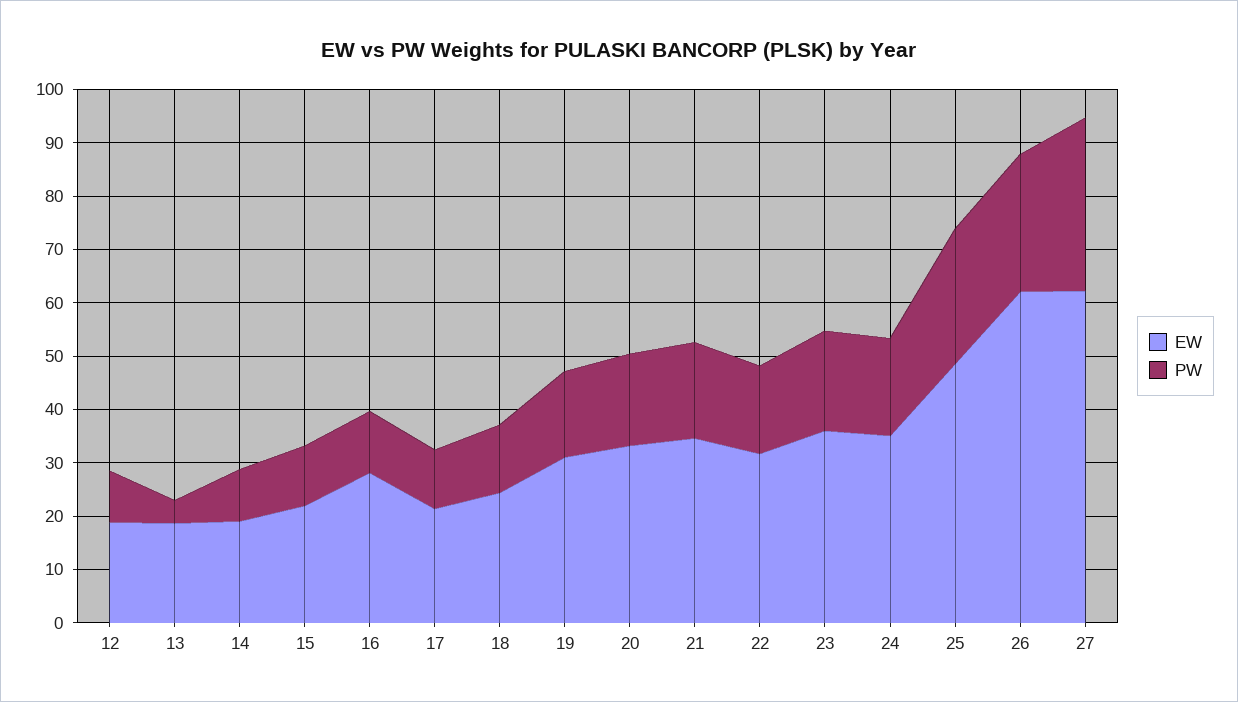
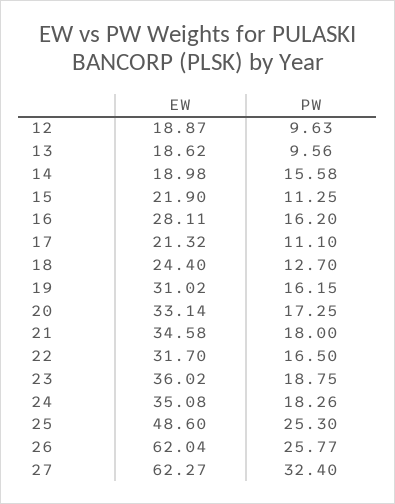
PW, 13: 4 -> 9.56
PW, 14: 10 -> 15.58
PW, 16: 12 -> 16.2

